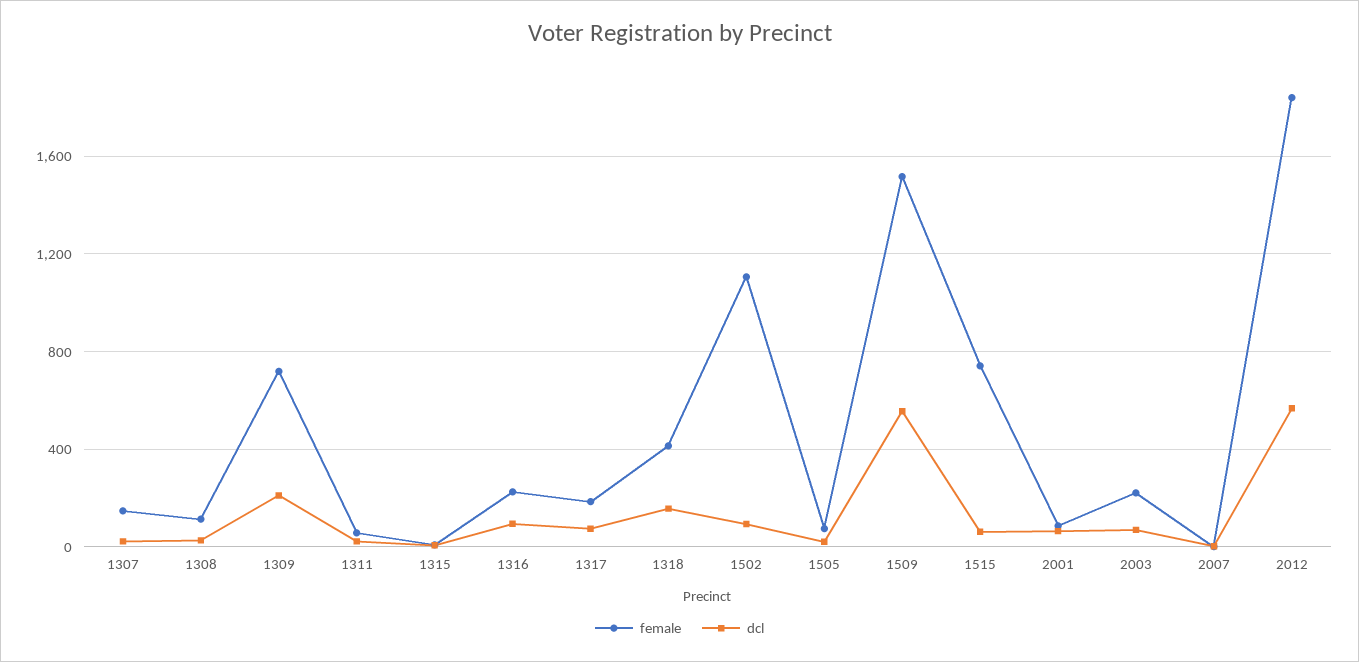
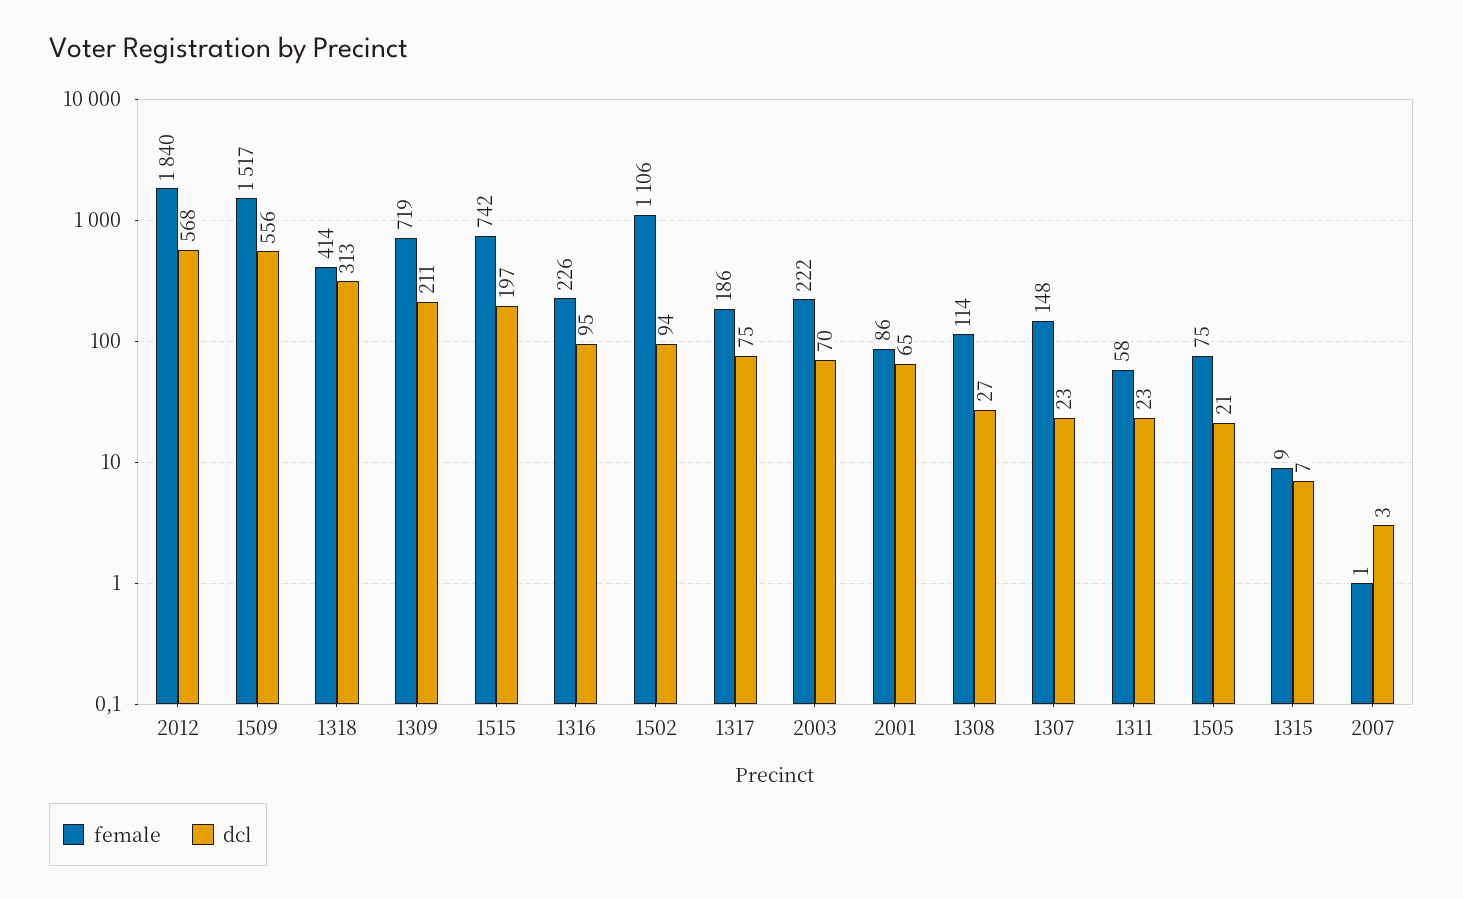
dcl, 1318: 150 -> 313
dcl, 1515: 50 -> 197

